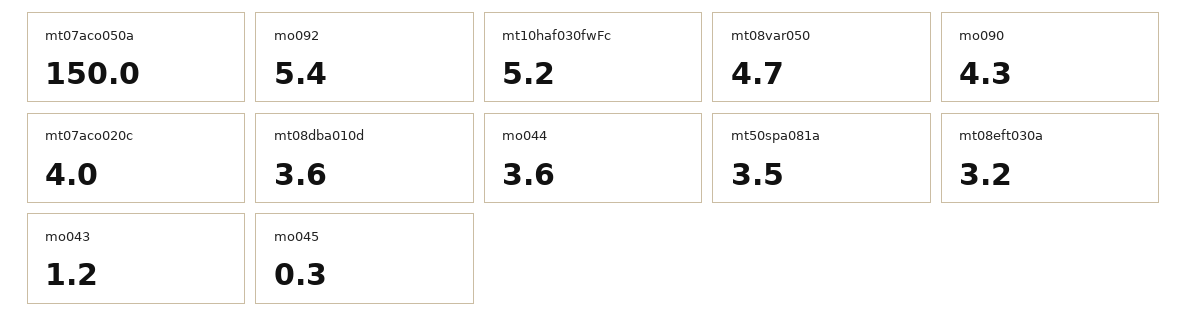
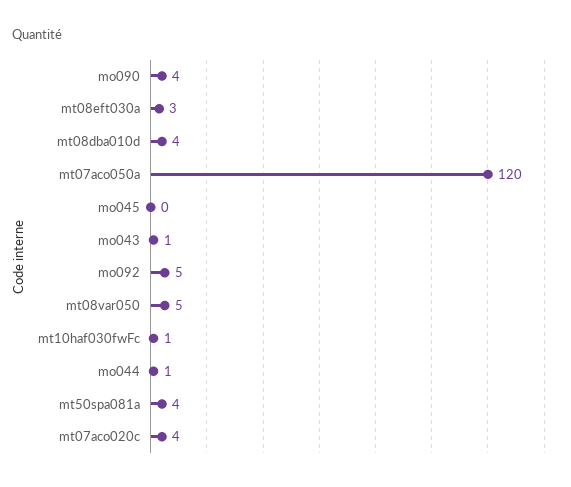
mt07aco050a: 150 -> 120
mt10haf030fwFc: 5.2 -> 1
mo044: 3.6 -> 1

